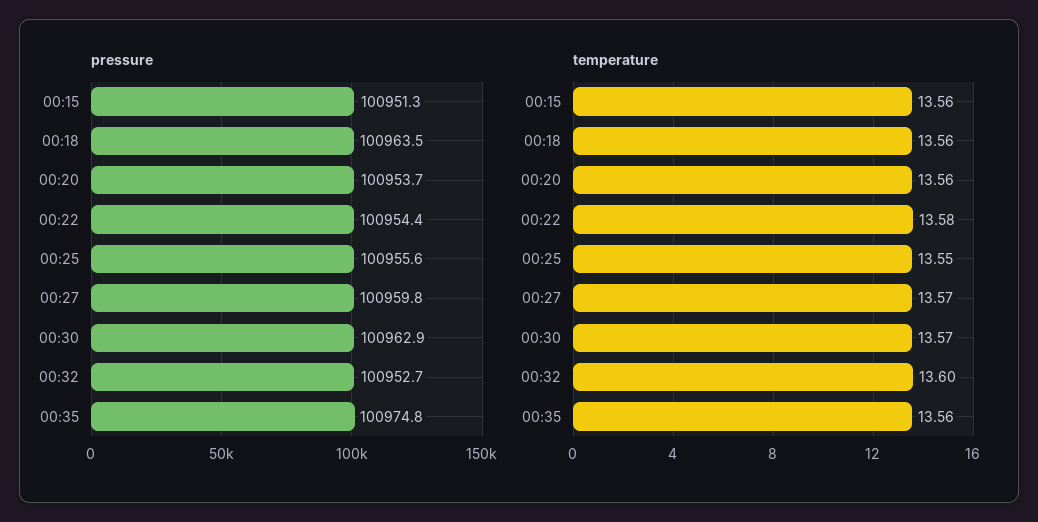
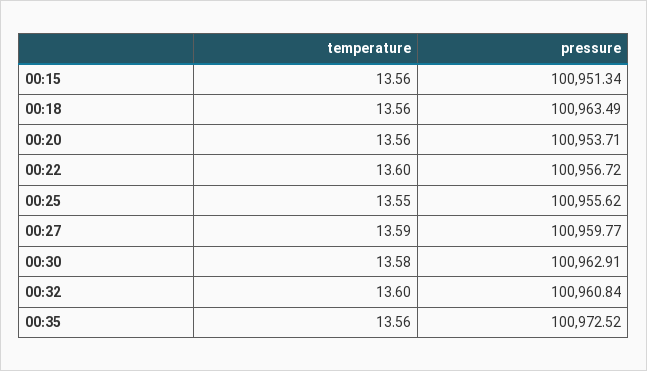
pressure, 00:22: 100954.4 -> 100956.72
pressure, 00:32: 100952.7 -> 100960.84
pressure, 00:35: 100974.8 -> 100972.52
temperature, 00:22: 13.58 -> 13.6
temperature, 00:27: 13.57 -> 13.59
temperature, 00:30: 13.57 -> 13.58

